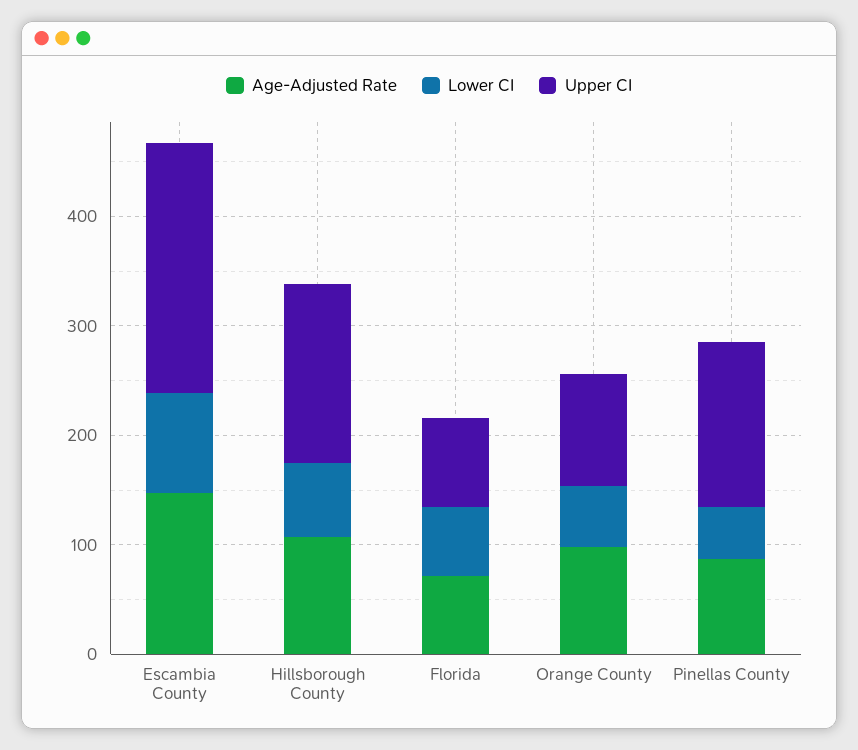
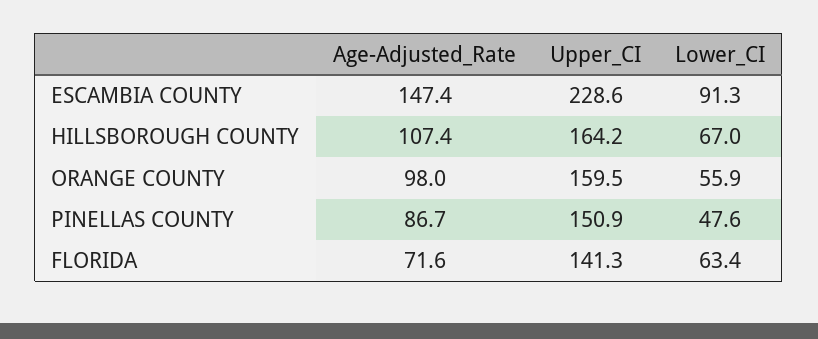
Upper CI, Florida: 80 -> 141.3
Upper CI, Orange County: 100 -> 159.5

